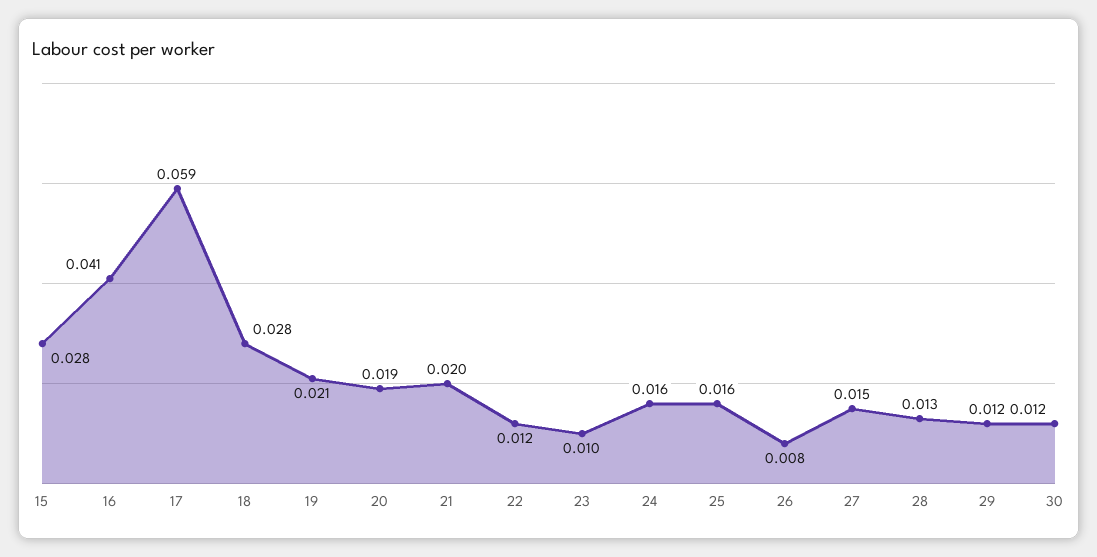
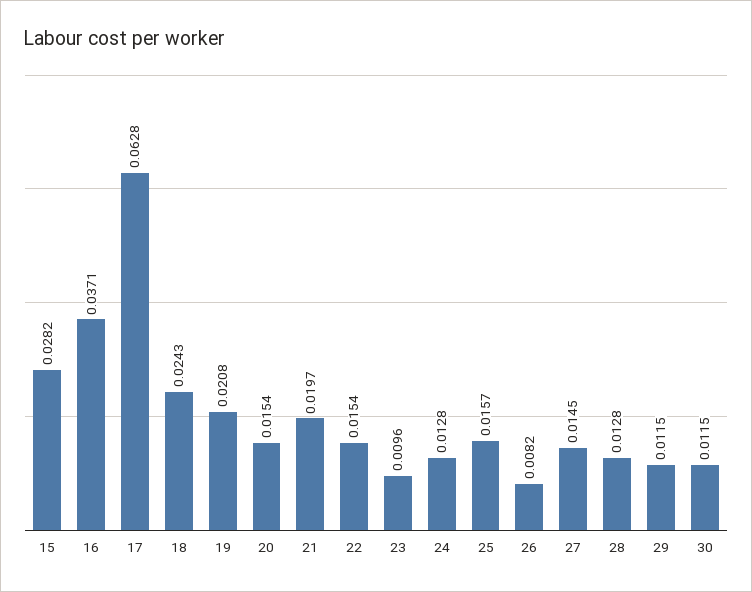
16: 0.041 -> 0.0371
17: 0.059 -> 0.0628
18: 0.028 -> 0.0243
20: 0.019 -> 0.0154
22: 0.012 -> 0.0154
24: 0.016 -> 0.0128

